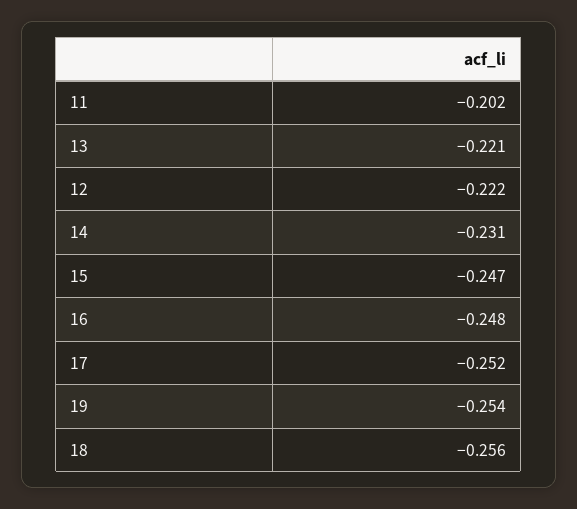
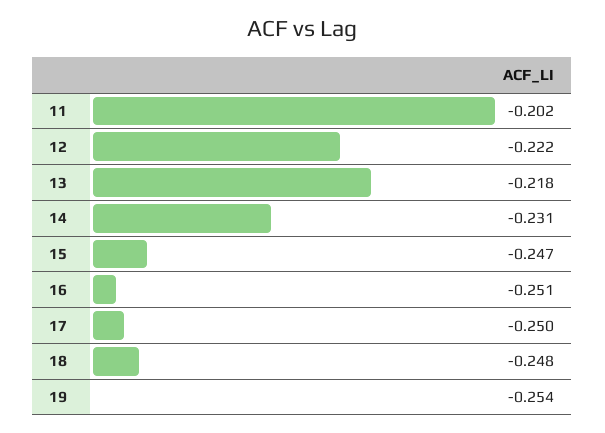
13: -0.221 -> -0.218
16: -0.248 -> -0.251
17: -0.252 -> -0.25
18: -0.256 -> -0.248

